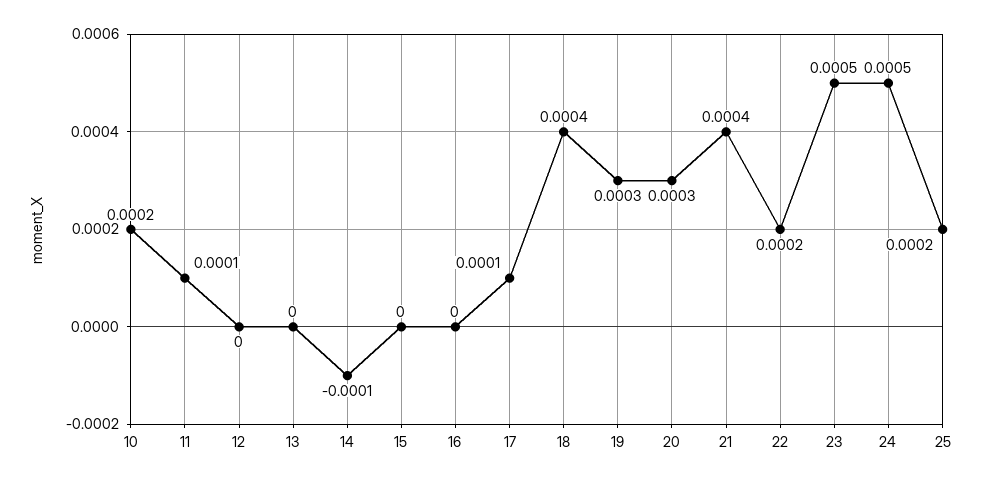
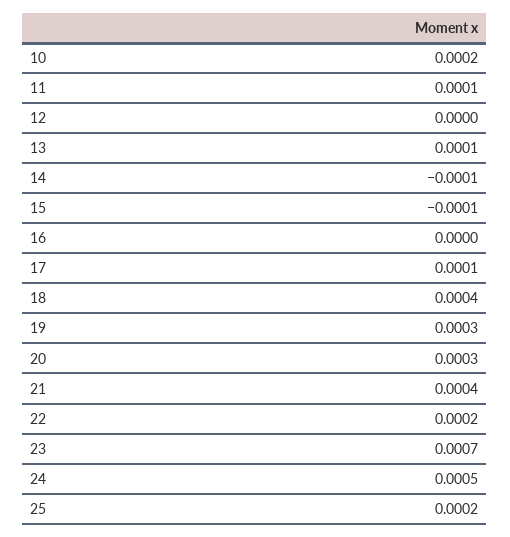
13: 0 -> 0.0001
15: 0 -> -0.0001
23: 0.0005 -> 0.0007

